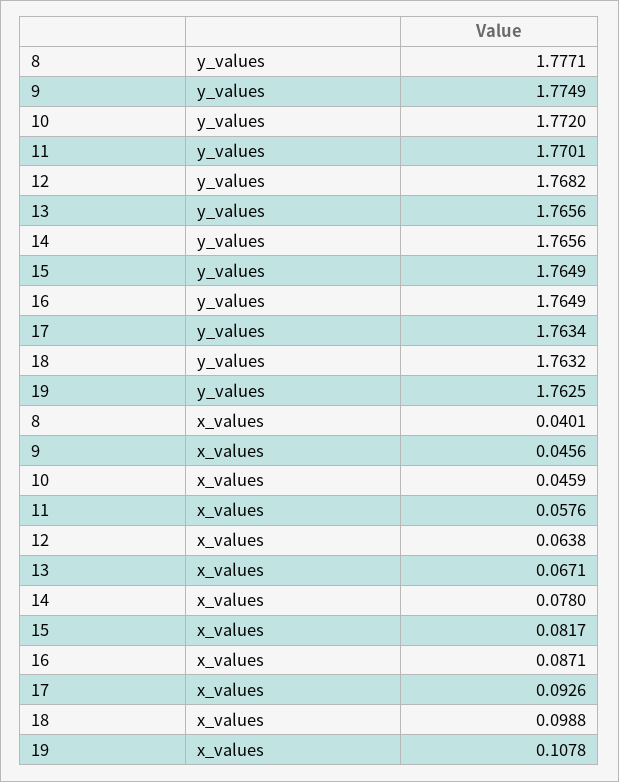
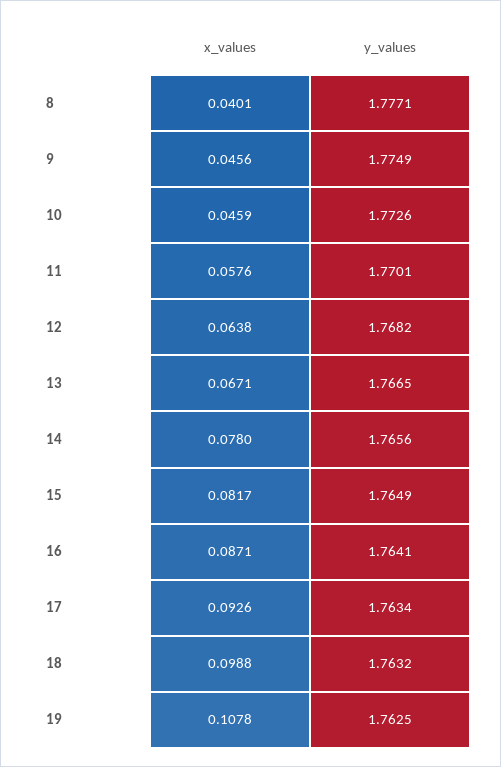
10, y_values: 1.772 -> 1.7726
13, y_values: 1.7656 -> 1.7665
16, y_values: 1.7649 -> 1.7641

